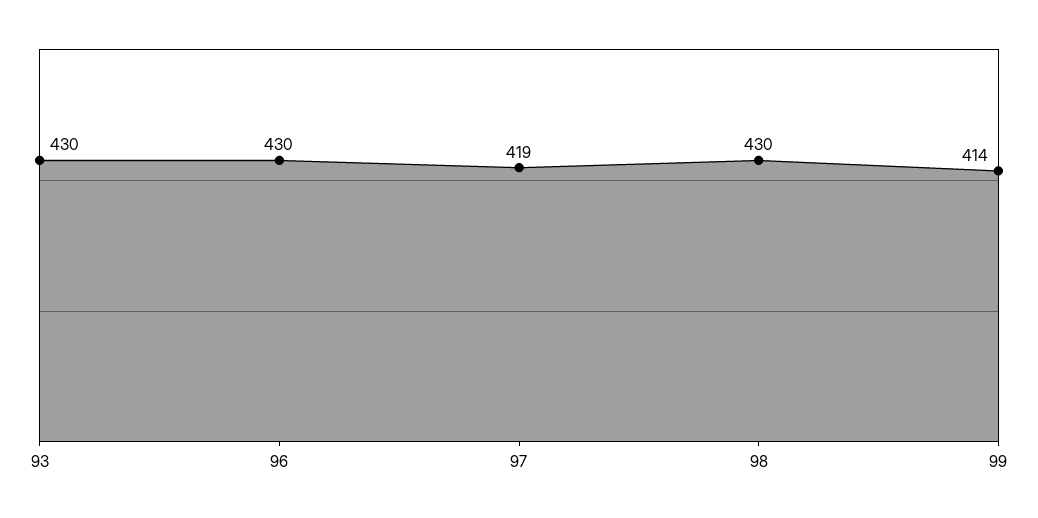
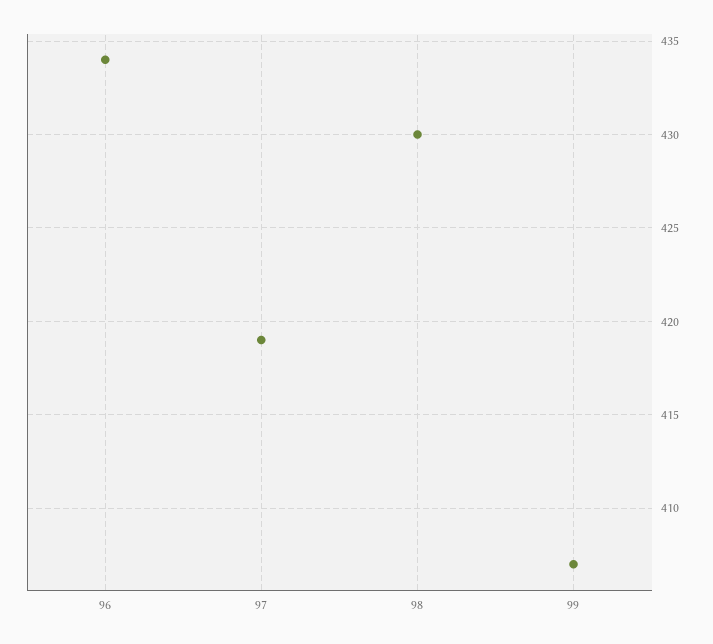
93: 430 -> none
96: 430 -> 434
99: 414 -> 407

